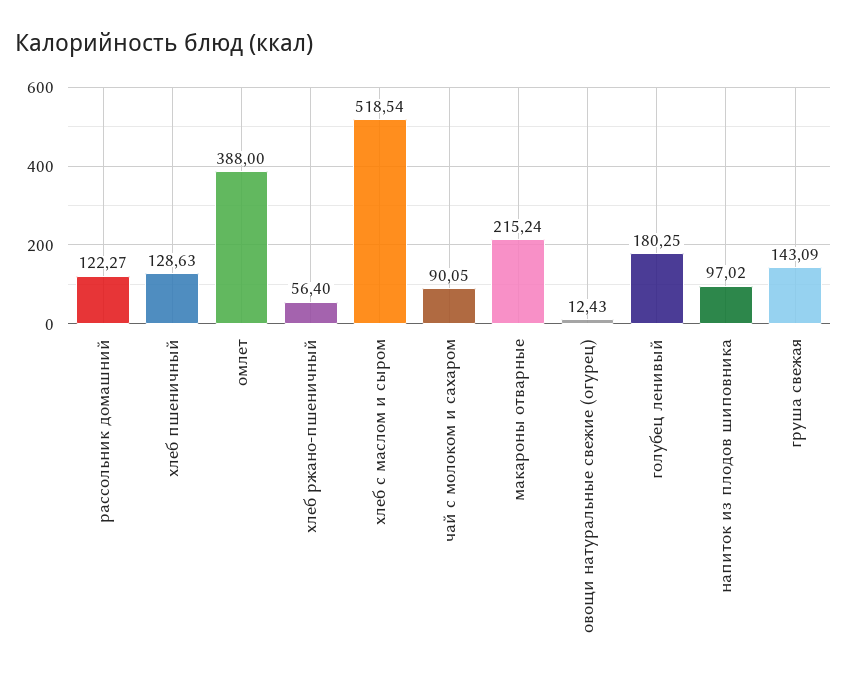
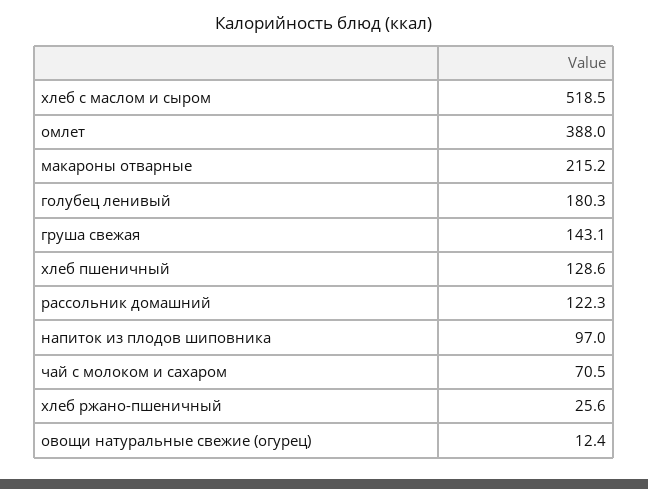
хлеб ржано-пшеничный: 56.4 -> 25.6
чай с молоком и сахаром: 90.05 -> 70.5

